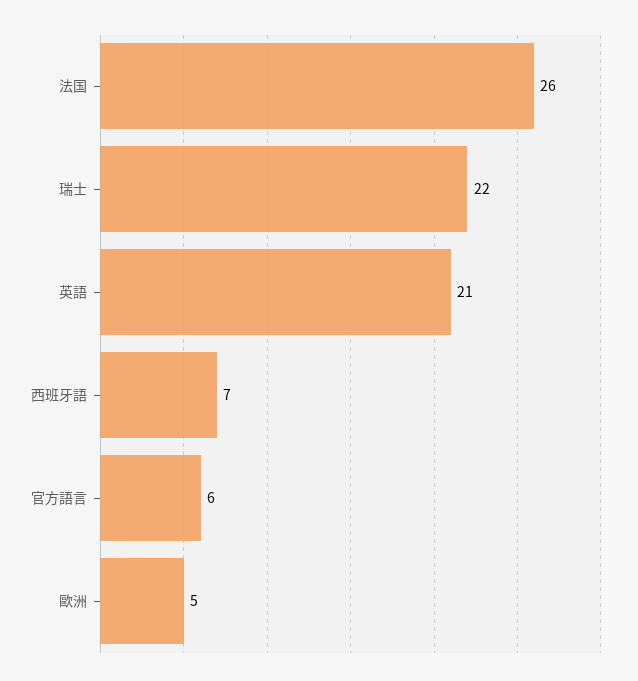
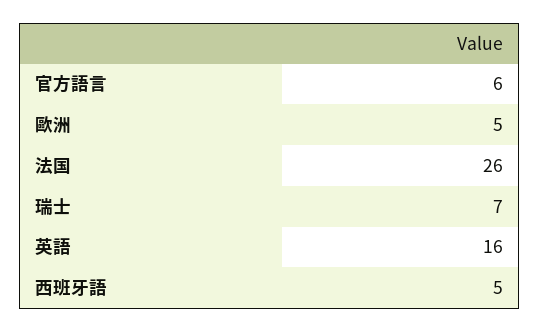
瑞士: 22 -> 7
英語: 21 -> 16
西班牙語: 7 -> 5

